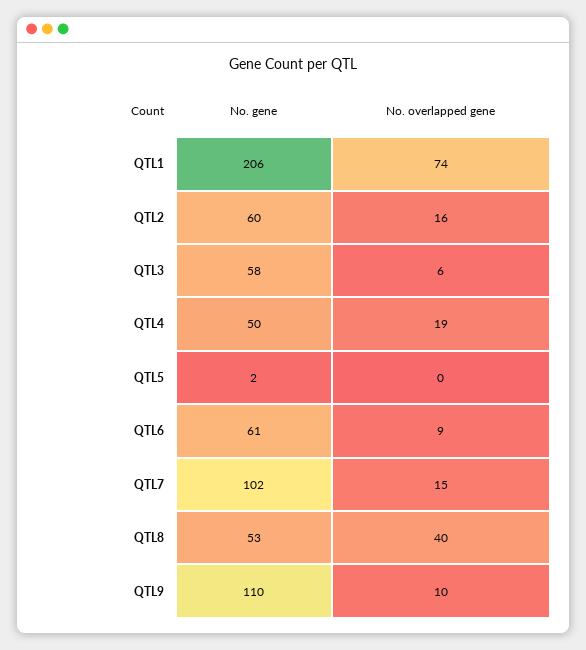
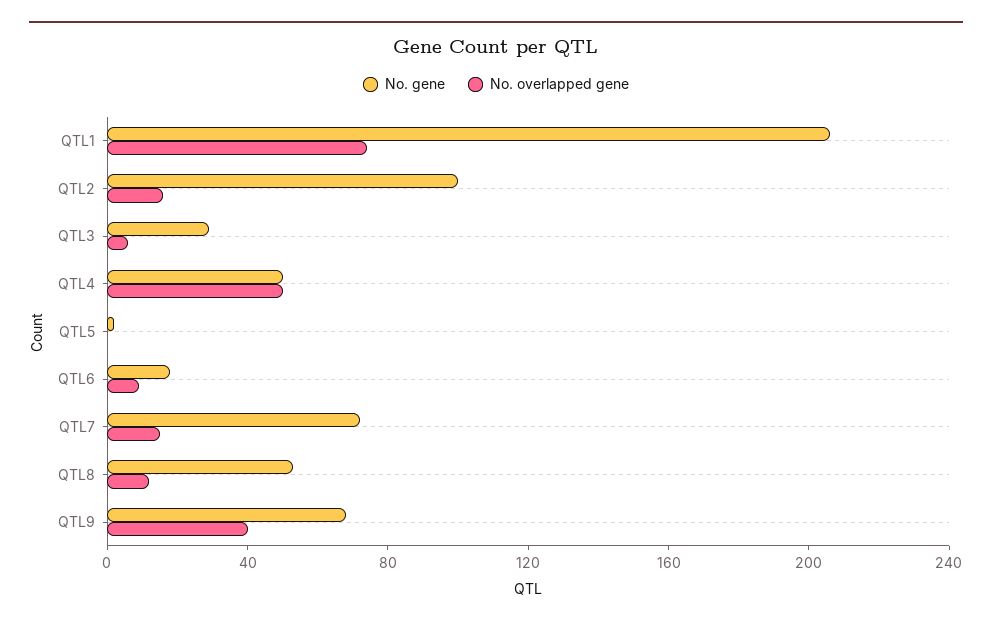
No. gene, QTL2: 60 -> 100
No. gene, QTL3: 58 -> 30
No. overlapped gene, QTL4: 19 -> 50
No. gene, QTL6: 61 -> 20
No. gene, QTL7: 102 -> 70
No. overlapped gene, QTL8: 40 -> 10
No. gene, QTL9: 110 -> 70
No. overlapped gene, QTL9: 10 -> 40

